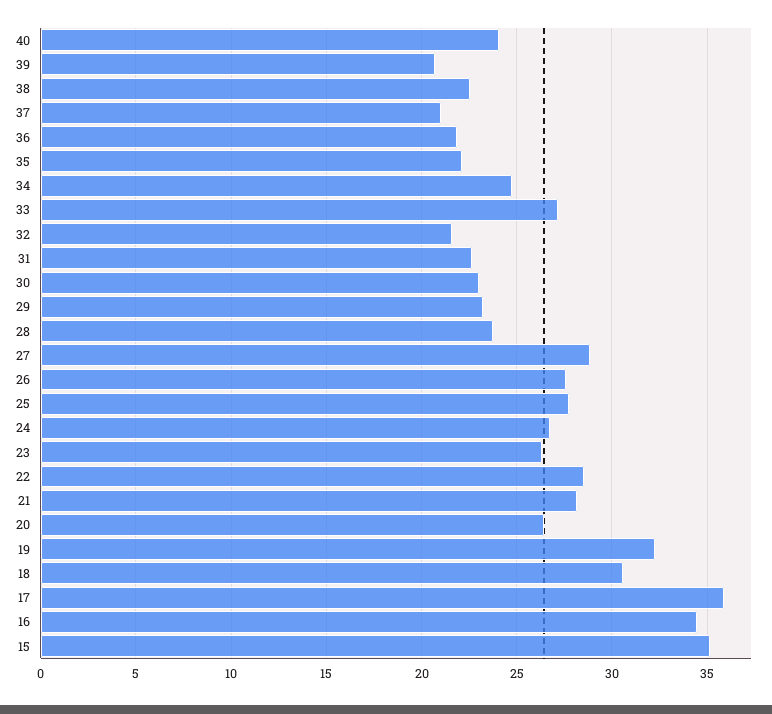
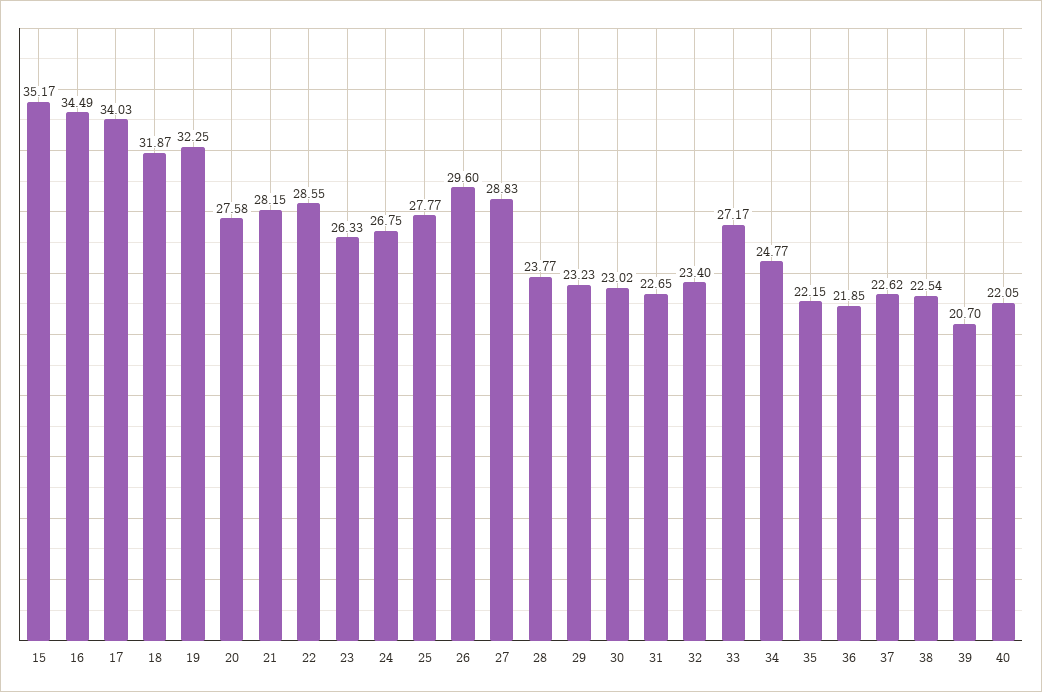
40: 24 -> 22.05
37: 21 -> 22.62
32: 21.5 -> 23.4
26: 27.5 -> 29.6
20: 26.5 -> 27.58
18: 30.5 -> 31.87
17: 36 -> 34.03

